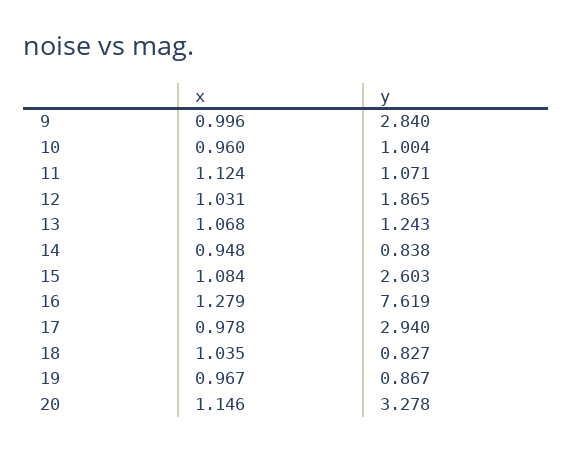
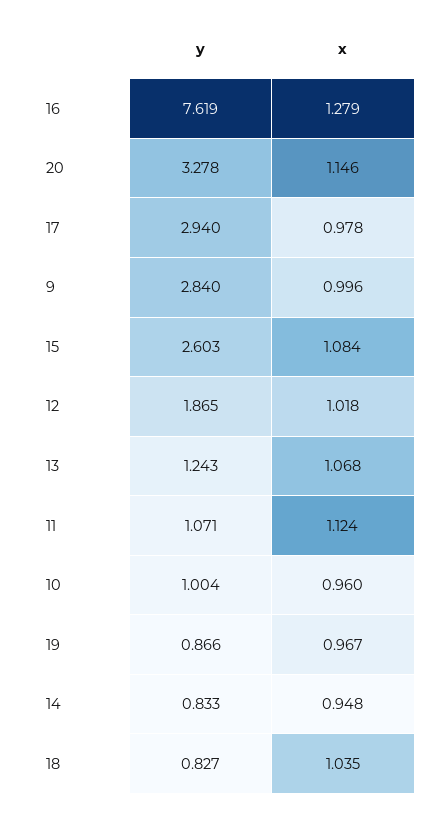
x, 12: 1.031 -> 1.018
y, 14: 0.838 -> 0.833
y, 19: 0.867 -> 0.866

